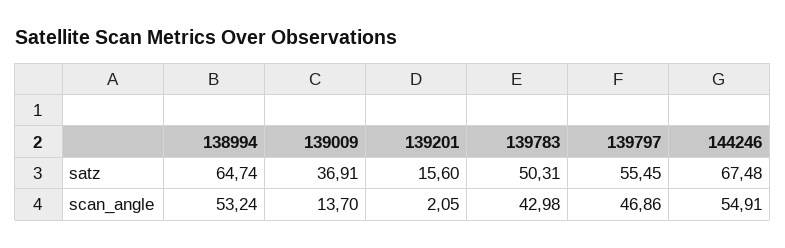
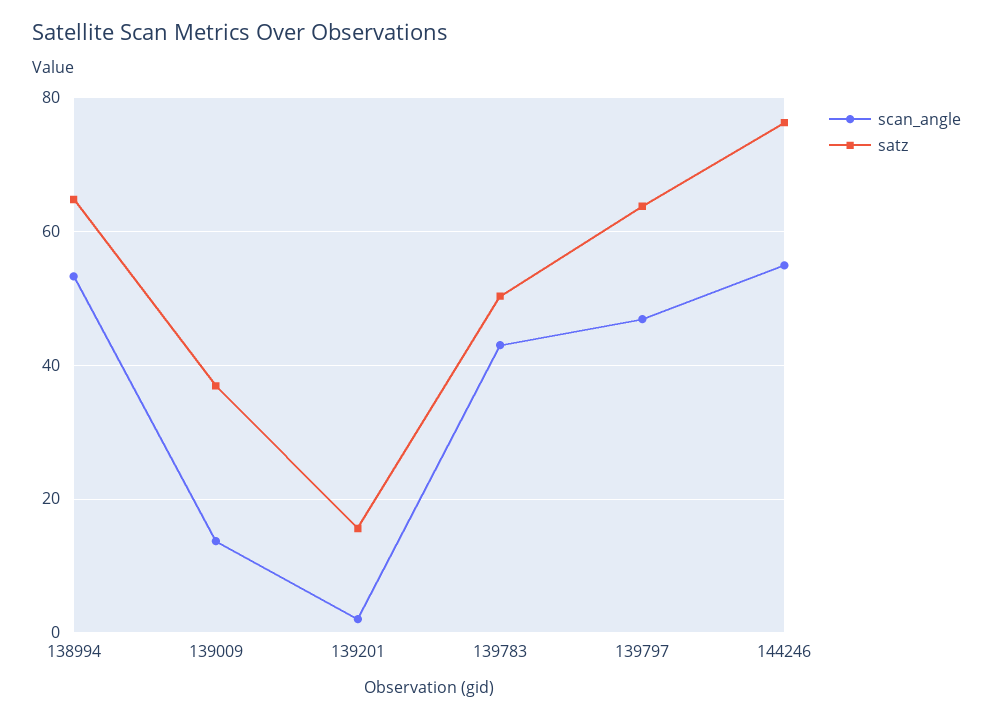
satz, 139797: 55.45 -> 64
satz, 144246: 67.48 -> 76

